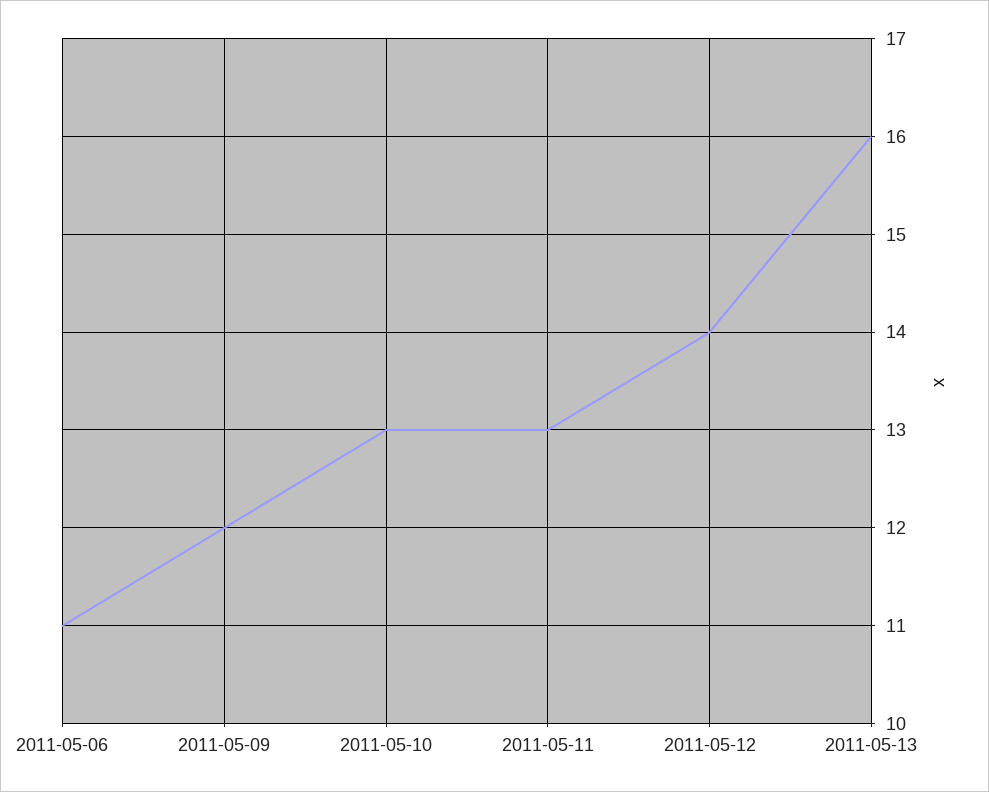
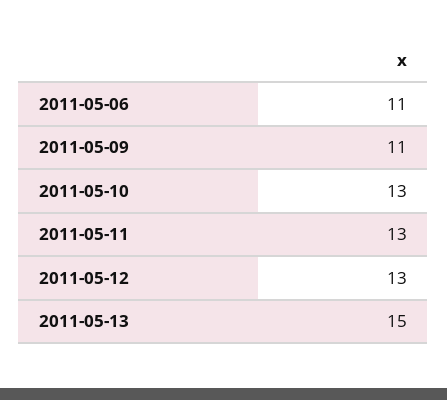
2011-05-09: 12 -> 11
2011-05-12: 14 -> 13
2011-05-13: 16 -> 15

